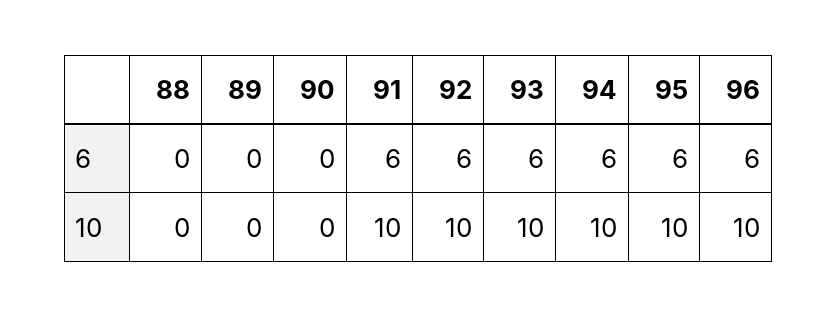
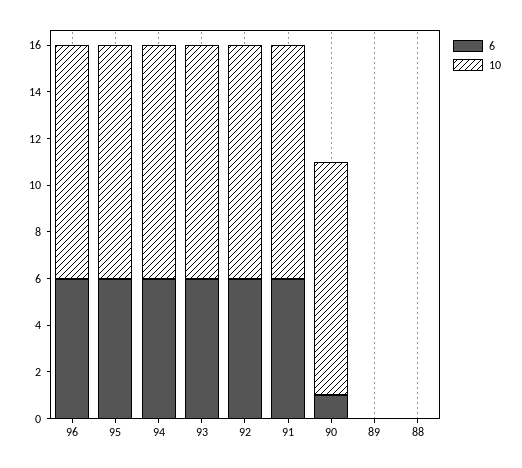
6, 90: 0 -> 1
10, 90: 0 -> 10

